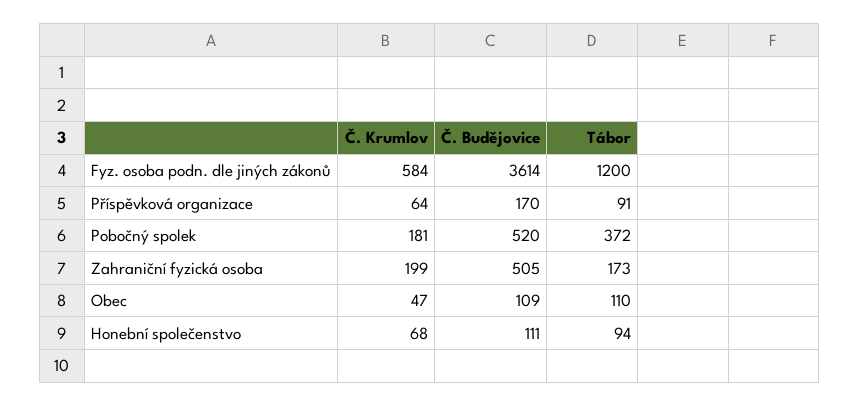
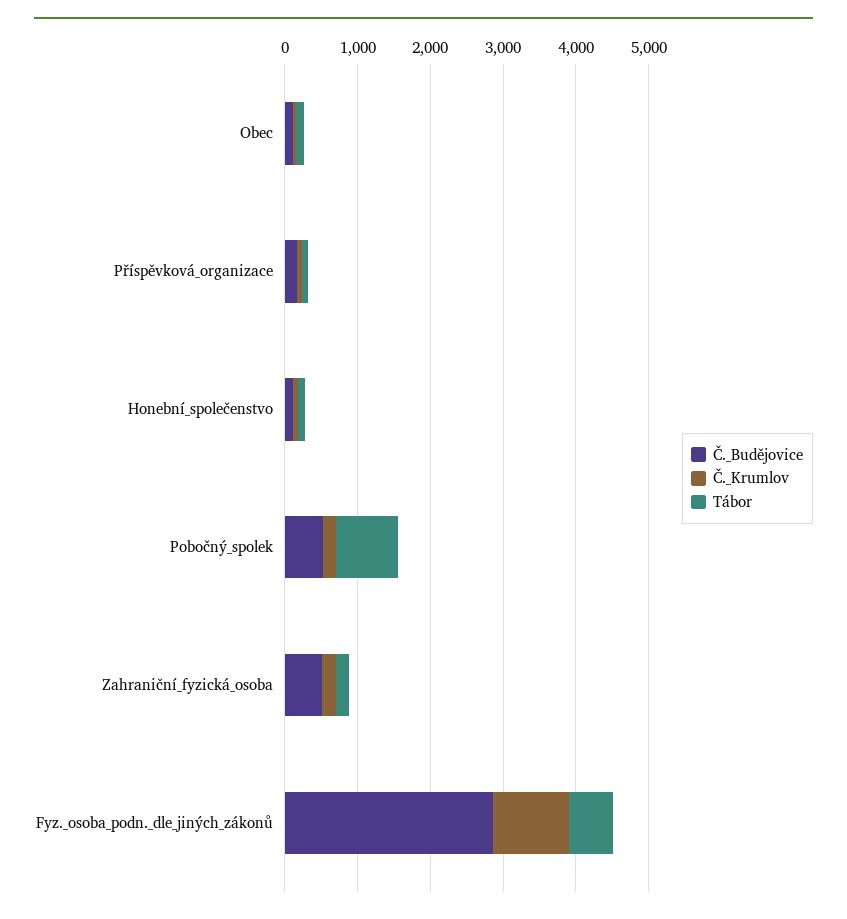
Č. Krumlov, Fyz. osoba podn. dle jiných zákonů: 584 -> 1000
Č. Budějovice, Fyz. osoba podn. dle jiných zákonů: 3614 -> 2800
Tábor, Fyz. osoba podn. dle jiných zákonů: 1200 -> 600
Tábor, Pobočný spolek: 372 -> 800

